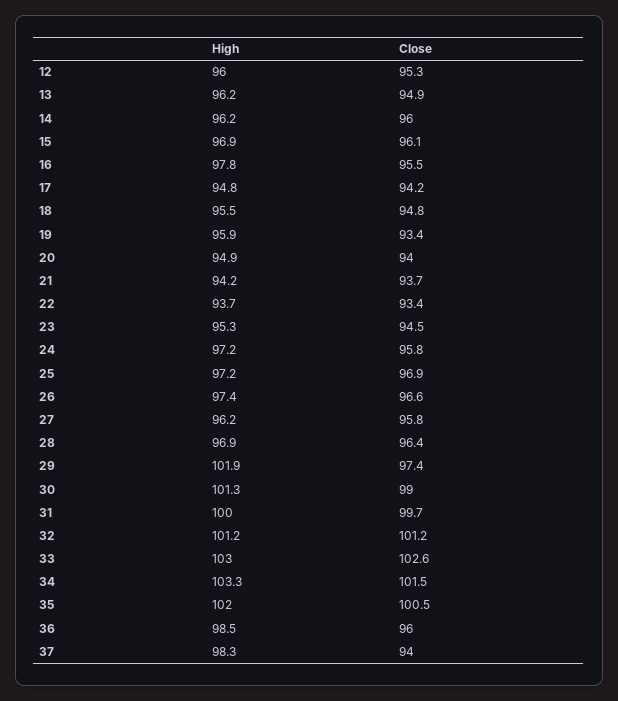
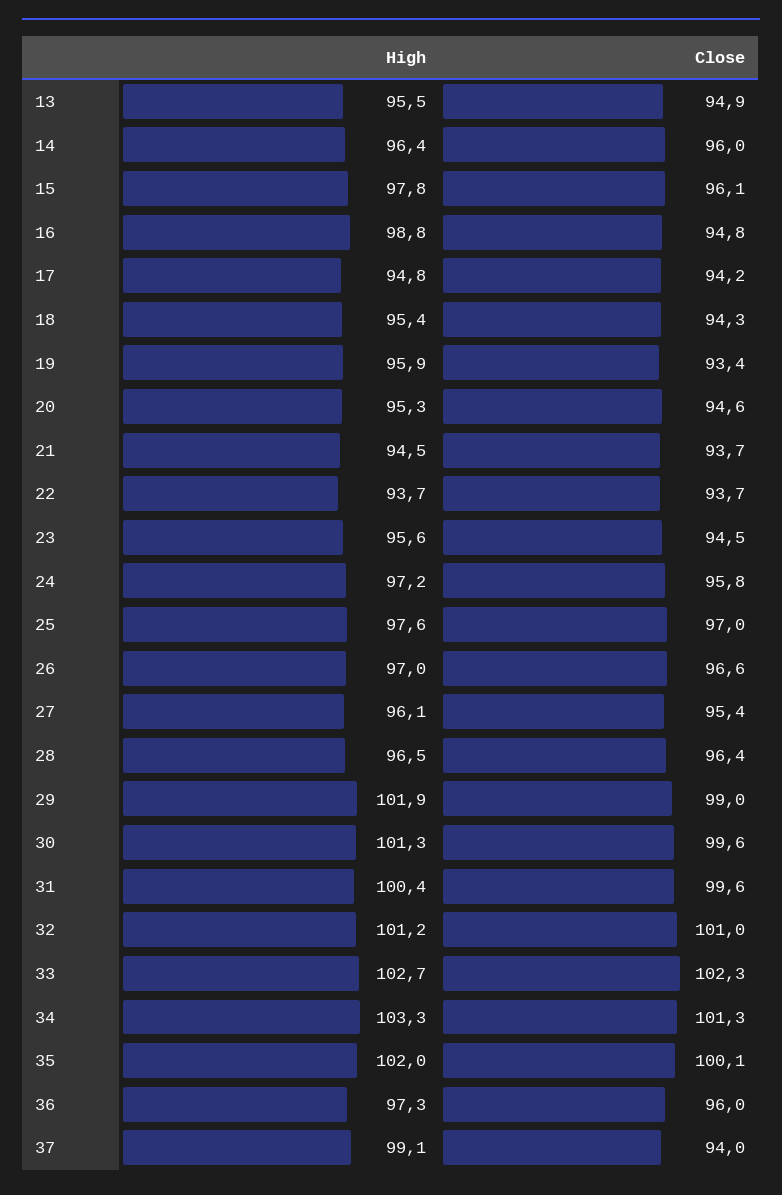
High, 12: 96 -> none
Close, 12: 95.3 -> none
High, 13: 96.2 -> 95.5
High, 14: 96.2 -> 96.4
High, 15: 96.9 -> 97.8
High, 16: 97.8 -> 98.8
Close, 16: 95.5 -> 94.8
High, 18: 95.5 -> 95.4
Close, 18: 94.8 -> 94.3
High, 20: 94.9 -> 95.3
Close, 20: 94 -> 94.6
High, 21: 94.2 -> 94.5
Close, 22: 93.4 -> 93.7
High, 23: 95.3 -> 95.6
High, 25: 97.2 -> 97.6
Close, 25: 96.9 -> 97
High, 26: 97.4 -> 97
High, 27: 96.2 -> 96.1
Close, 27: 95.8 -> 95.4
High, 28: 96.9 -> 96.5
Close, 29: 97.4 -> 99
Close, 30: 99 -> 99.6
High, 31: 100 -> 100.4
Close, 31: 99.7 -> 99.6
Close, 32: 101.2 -> 101
High, 33: 103 -> 102.7
Close, 33: 102.6 -> 102.3
Close, 34: 101.5 -> 101.3
Close, 35: 100.5 -> 100.1
High, 36: 98.5 -> 97.3
High, 37: 98.3 -> 99.1

